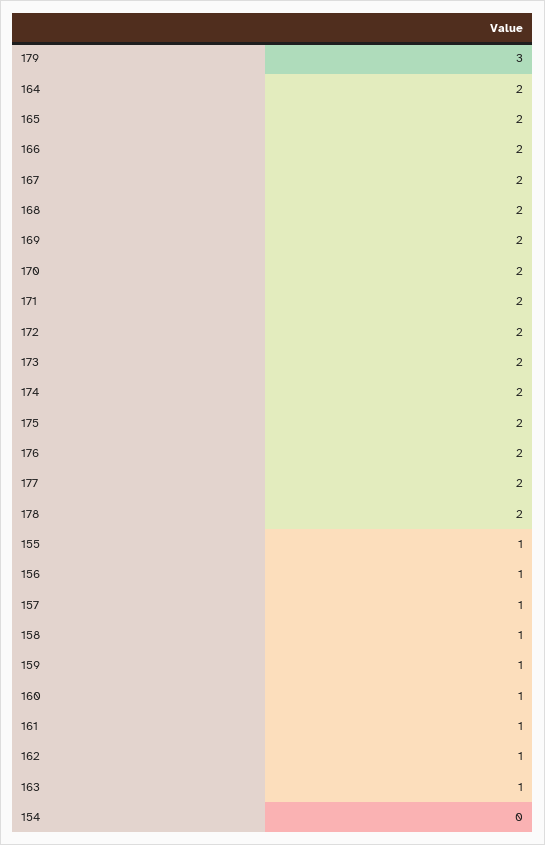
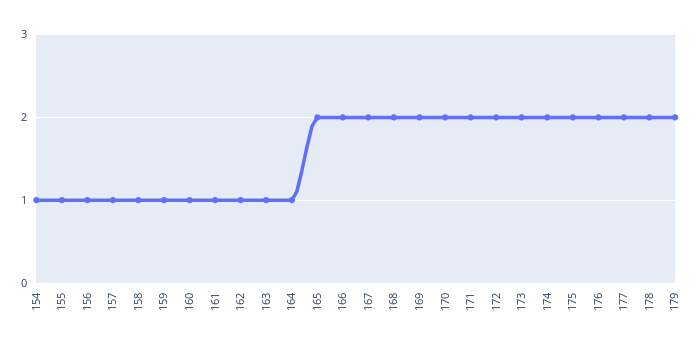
179: 3 -> 2
164: 2 -> 1
154: 0 -> 1

